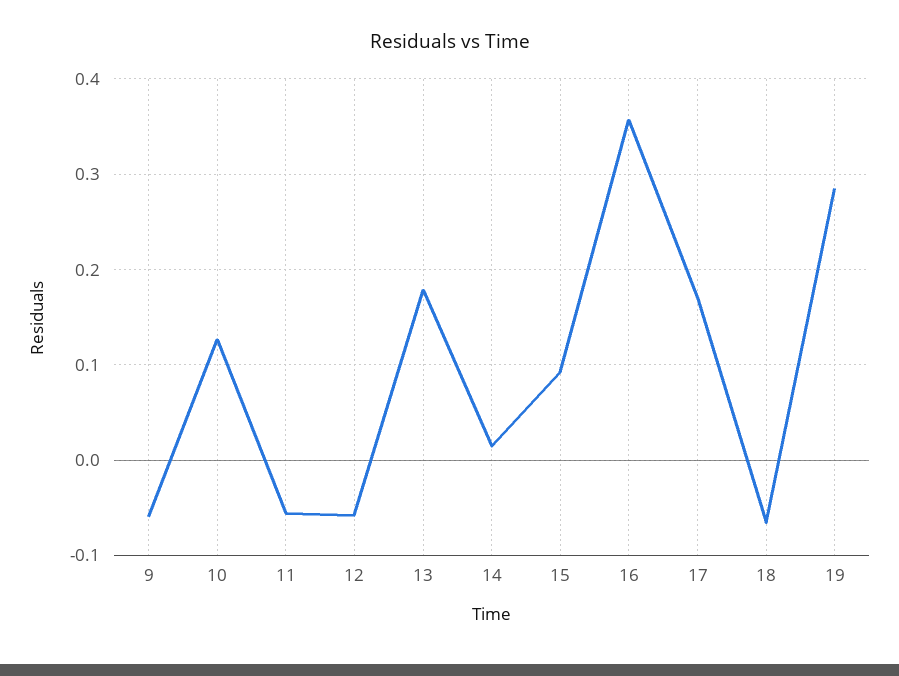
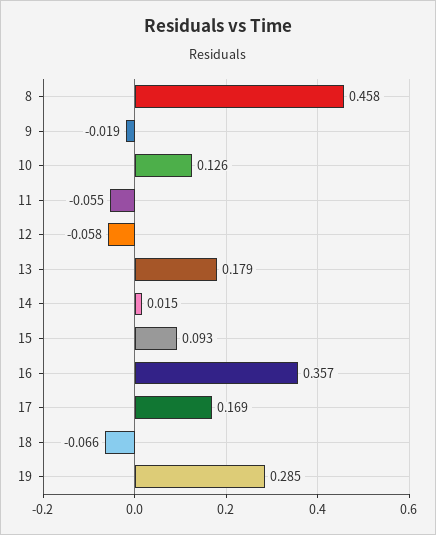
9: -0.06 -> -0.019
8: none -> 0.458

